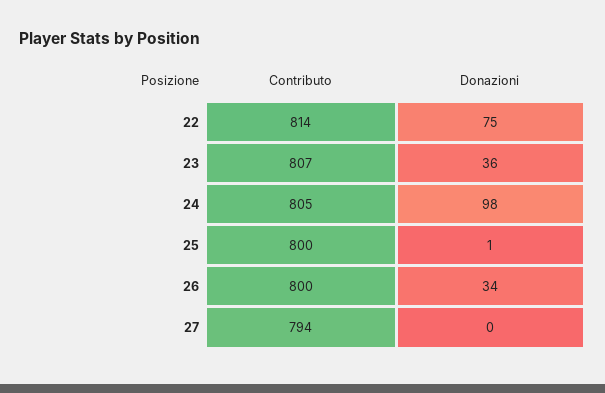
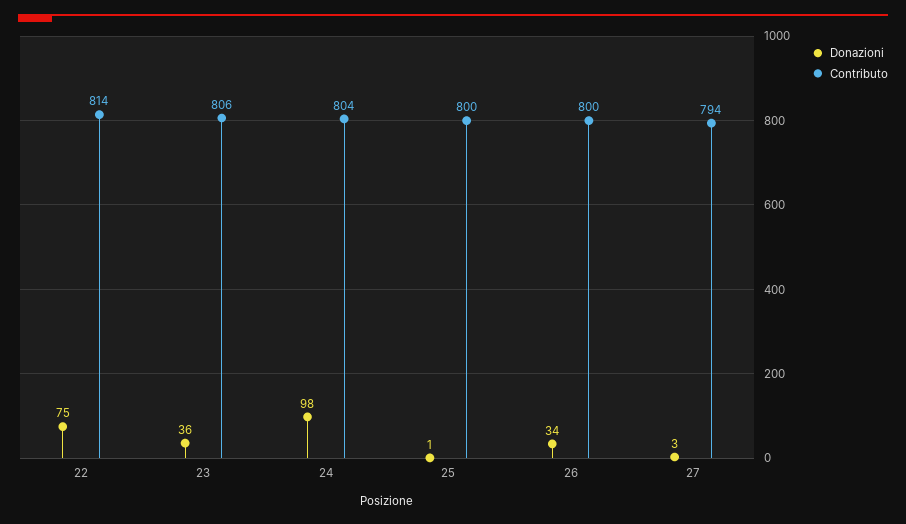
Contributo, 23: 807 -> 806
Contributo, 24: 805 -> 804
Donazioni, 27: 0 -> 3

